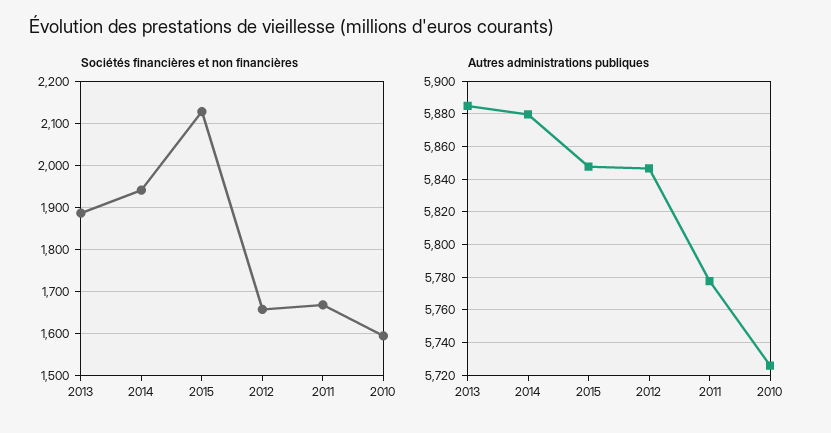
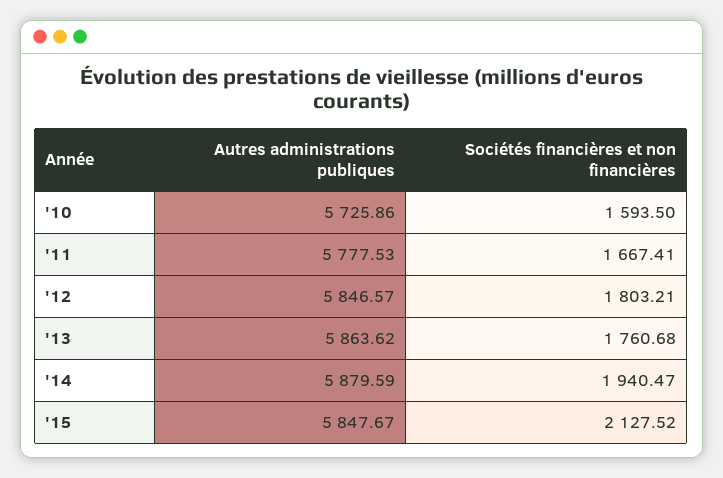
Sociétés financières et non financières, 2013: 1880 -> 1760.68
Sociétés financières et non financières, 2012: 1660 -> 1803.21
Autres administrations publiques, 2013: 5885 -> 5863.62

